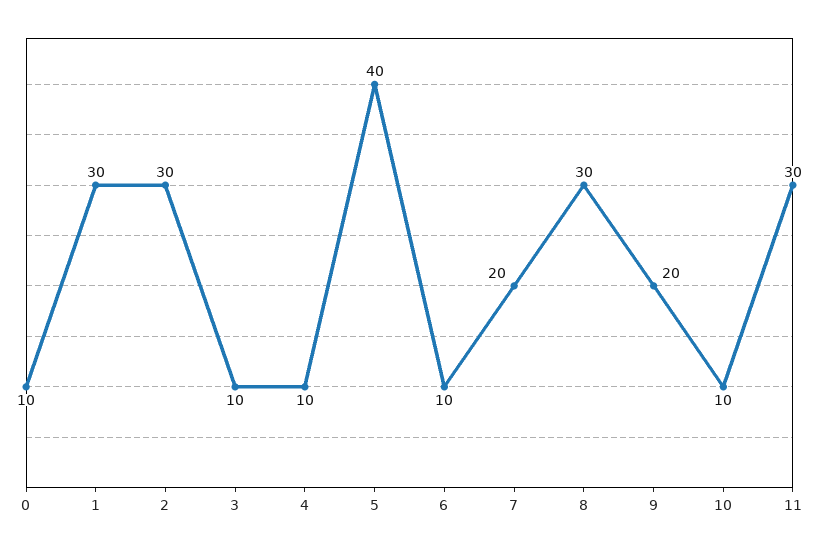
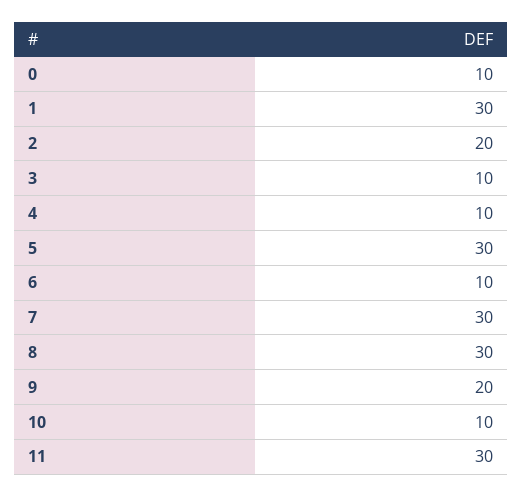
2: 30 -> 20
5: 40 -> 30
7: 20 -> 30

